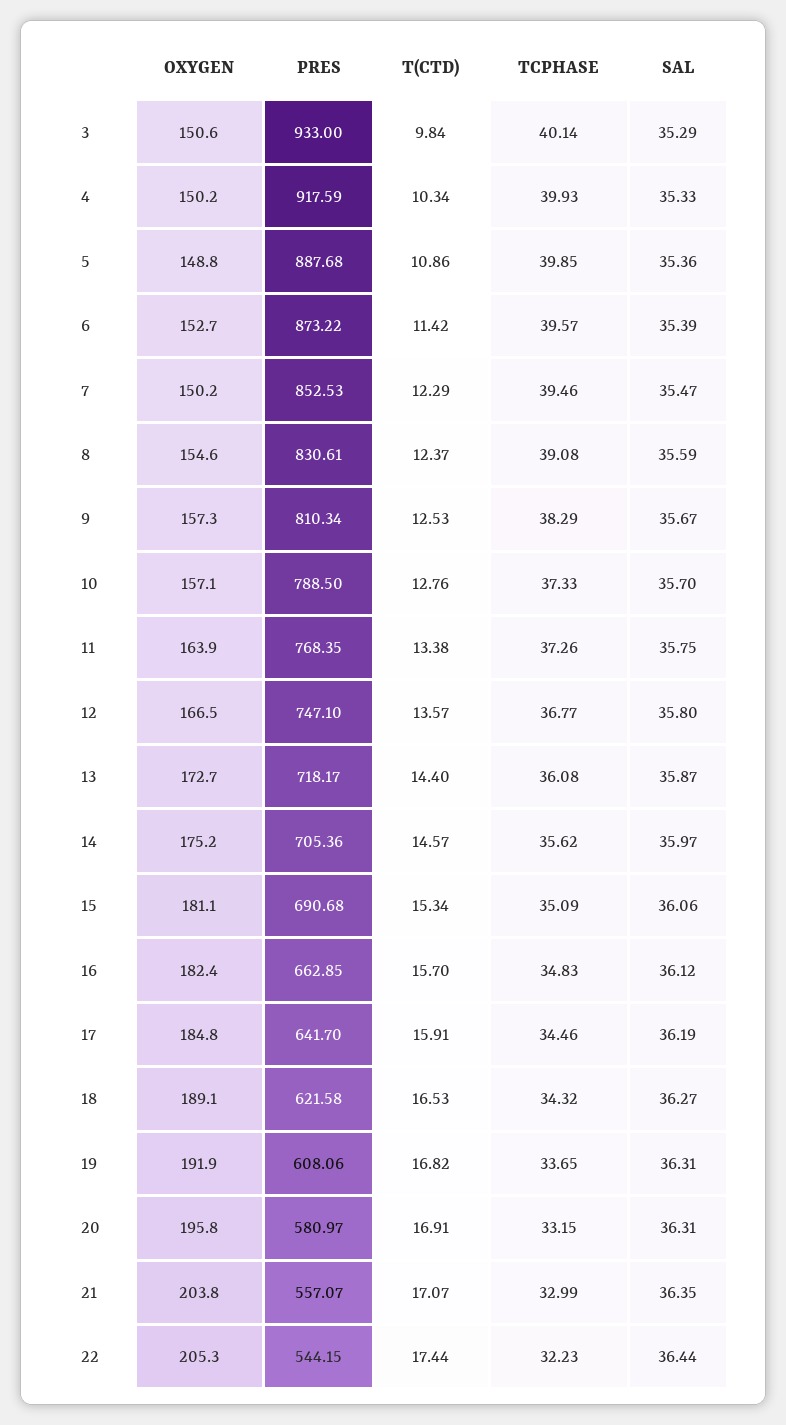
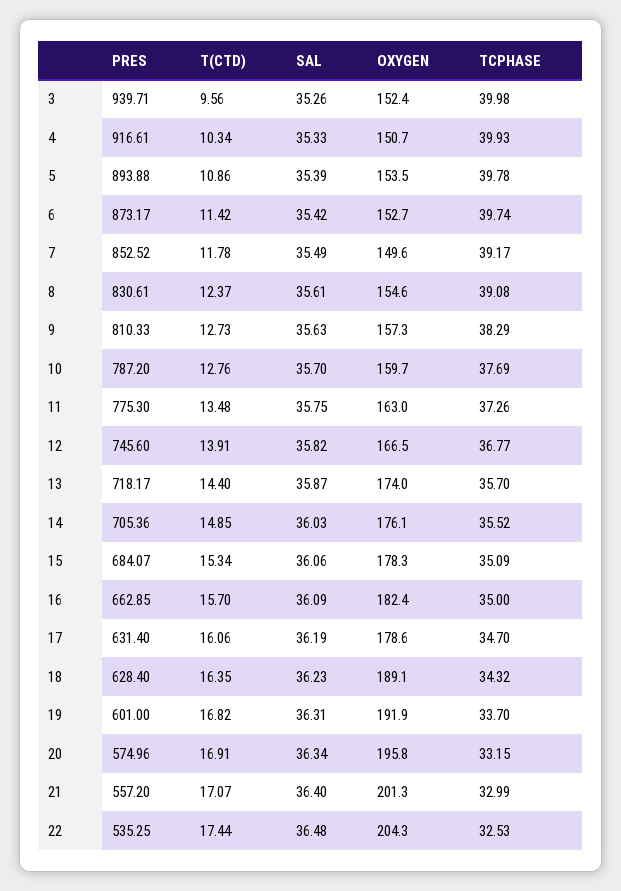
OXYGEN, 3: 150.6 -> 152.4
PRES, 3: 933 -> 939.71
T(CTD), 3: 9.84 -> 9.56
TCPHASE, 3: 40.14 -> 39.98
SAL, 3: 35.29 -> 35.26
OXYGEN, 4: 150.2 -> 150.7
PRES, 4: 917.59 -> 916.61
OXYGEN, 5: 148.8 -> 153.5
PRES, 5: 887.68 -> 893.88
TCPHASE, 5: 39.85 -> 39.78
SAL, 5: 35.36 -> 35.39
PRES, 6: 873.22 -> 873.17
TCPHASE, 6: 39.57 -> 39.74
SAL, 6: 35.39 -> 35.42
OXYGEN, 7: 150.2 -> 149.6
PRES, 7: 852.53 -> 852.52
T(CTD), 7: 12.29 -> 11.78
TCPHASE, 7: 39.46 -> 39.17
SAL, 7: 35.47 -> 35.49
SAL, 8: 35.59 -> 35.61
PRES, 9: 810.34 -> 810.33
T(CTD), 9: 12.53 -> 12.73
SAL, 9: 35.67 -> 35.63
OXYGEN, 10: 157.1 -> 159.7
PRES, 10: 788.5 -> 787.2
TCPHASE, 10: 37.33 -> 37.69
OXYGEN, 11: 163.9 -> 163
PRES, 11: 768.35 -> 775.3
T(CTD), 11: 13.38 -> 13.48
PRES, 12: 747.1 -> 745.6
T(CTD), 12: 13.57 -> 13.91
SAL, 12: 35.8 -> 35.82
OXYGEN, 13: 172.7 -> 174
TCPHASE, 13: 36.08 -> 35.7
OXYGEN, 14: 175.2 -> 176.1
T(CTD), 14: 14.57 -> 14.85
TCPHASE, 14: 35.62 -> 35.52
SAL, 14: 35.97 -> 36.03
OXYGEN, 15: 181.1 -> 178.3
PRES, 15: 690.68 -> 684.07
TCPHASE, 16: 34.83 -> 35
SAL, 16: 36.12 -> 36.09
OXYGEN, 17: 184.8 -> 178.6
PRES, 17: 641.7 -> 631.4
T(CTD), 17: 15.91 -> 16.06
TCPHASE, 17: 34.46 -> 34.7
PRES, 18: 621.58 -> 628.4
T(CTD), 18: 16.53 -> 16.35
SAL, 18: 36.27 -> 36.23
PRES, 19: 608.06 -> 601
TCPHASE, 19: 33.65 -> 33.7
PRES, 20: 580.97 -> 574.96
SAL, 20: 36.31 -> 36.34
OXYGEN, 21: 203.8 -> 201.3
PRES, 21: 557.07 -> 557.2
SAL, 21: 36.35 -> 36.4
OXYGEN, 22: 205.3 -> 204.3
PRES, 22: 544.15 -> 535.25
TCPHASE, 22: 32.23 -> 32.53
SAL, 22: 36.44 -> 36.48

